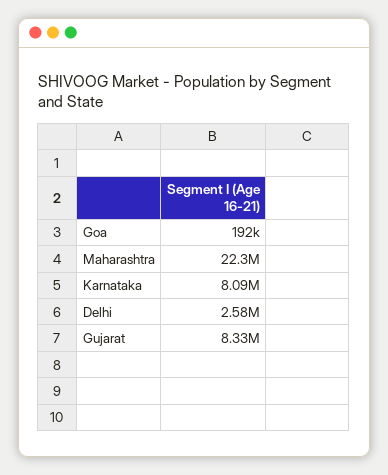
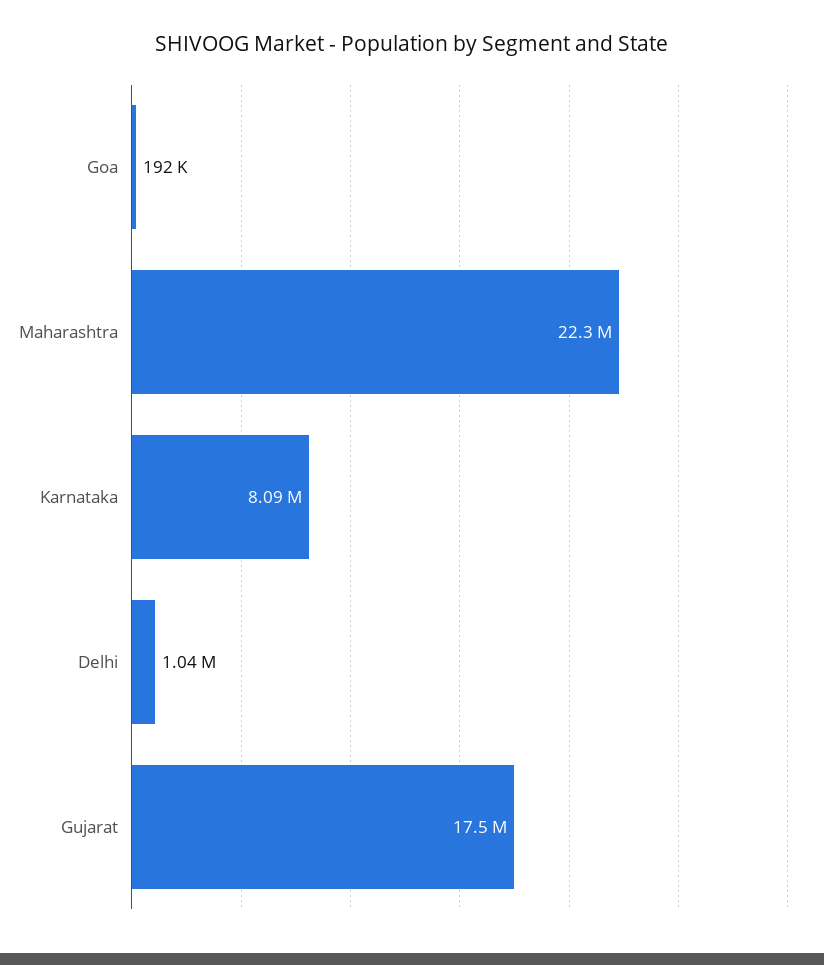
Delhi: 2580000 -> 1040000
Gujarat: 8330000 -> 17500000

